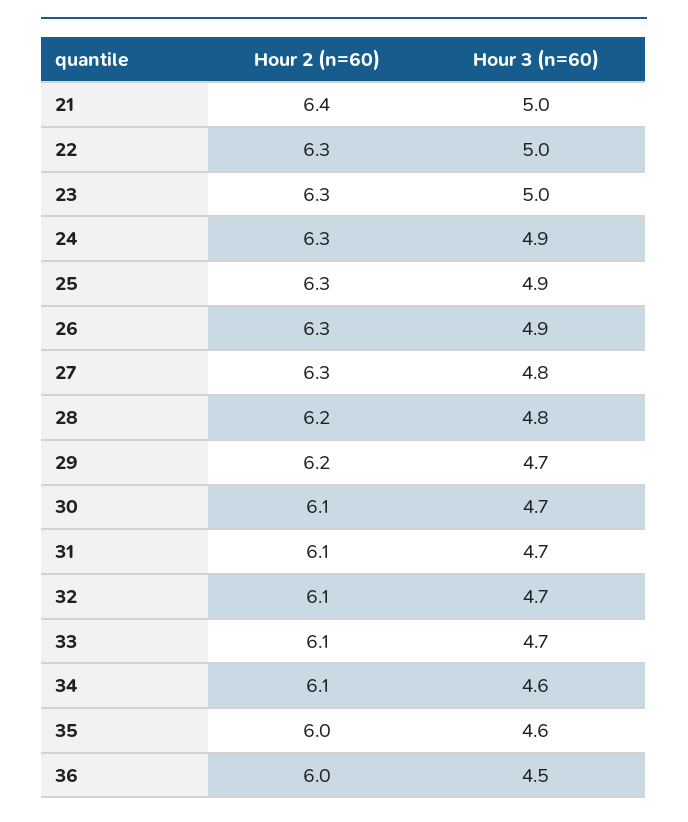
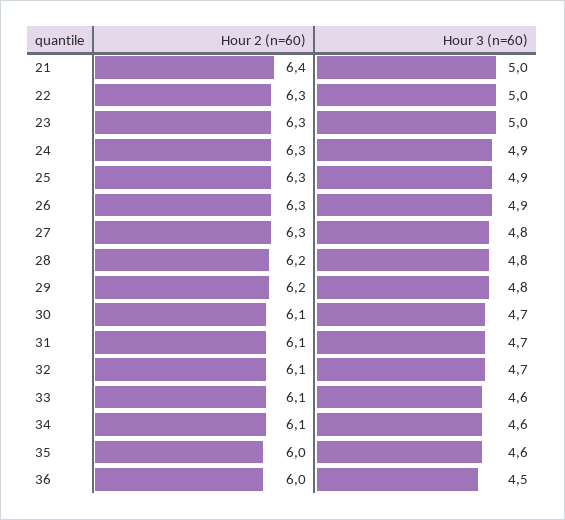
Hour 3 (n=60), 29: 4.7 -> 4.8
Hour 3 (n=60), 33: 4.7 -> 4.6

